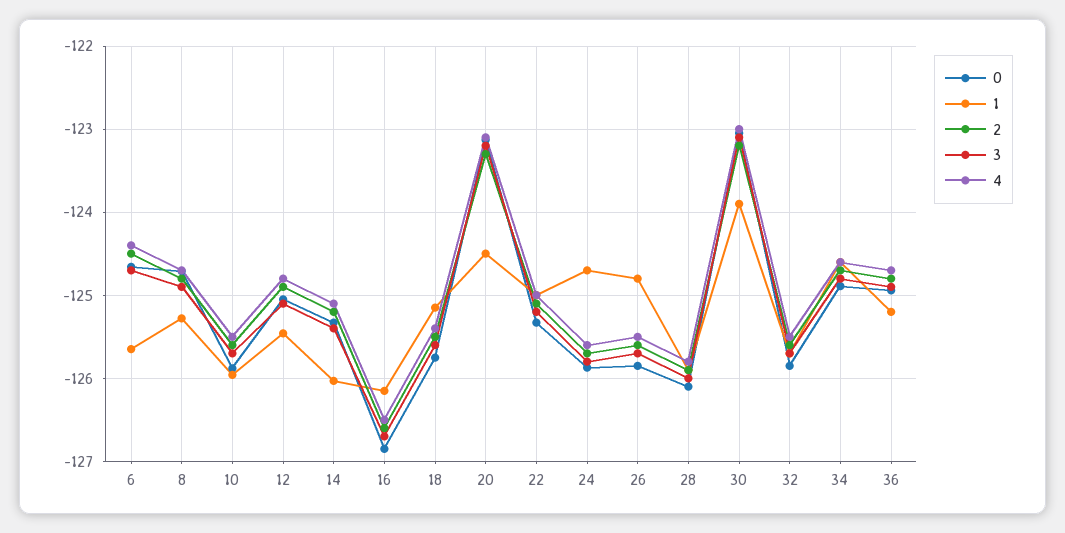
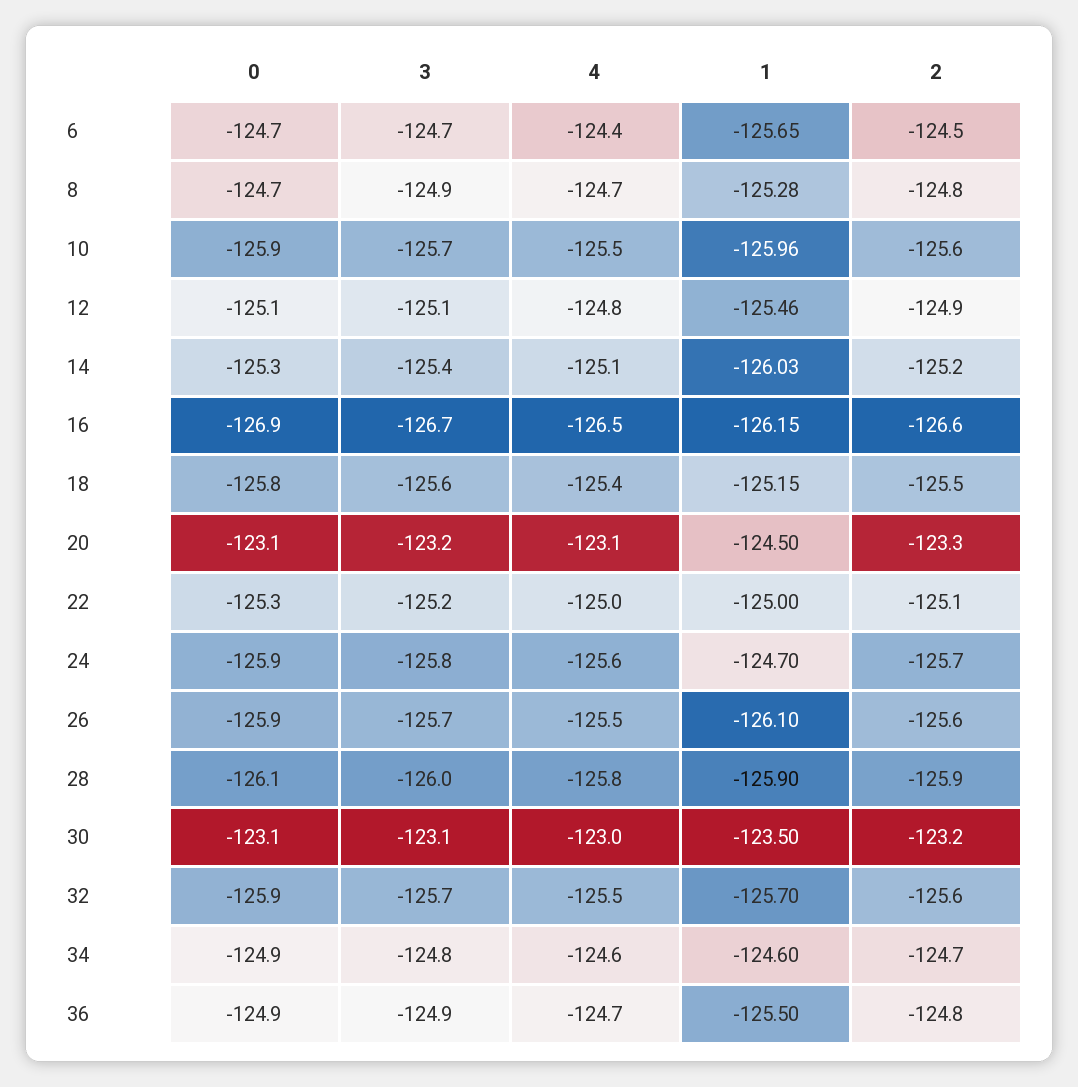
1, 26: -124.8 -> -126.1
1, 30: -123.9 -> -123.5
1, 36: -125.2 -> -125.5

